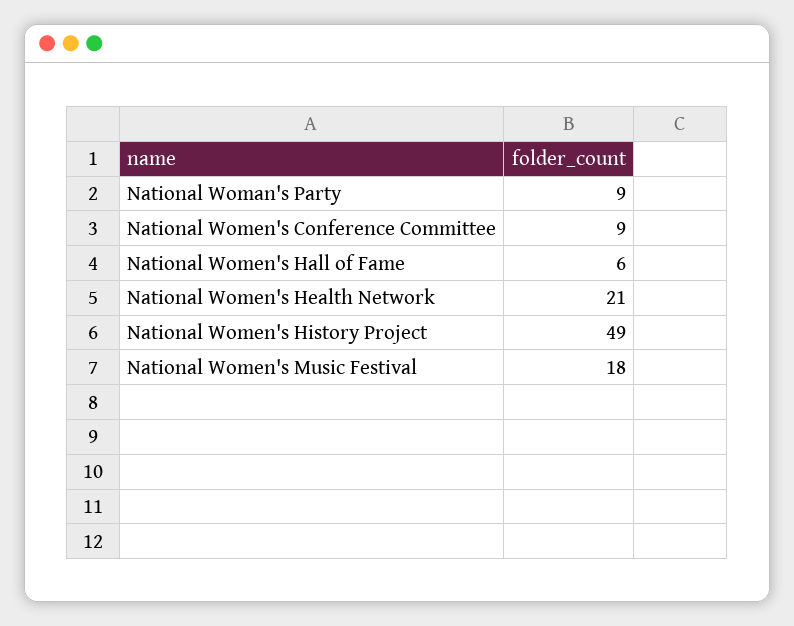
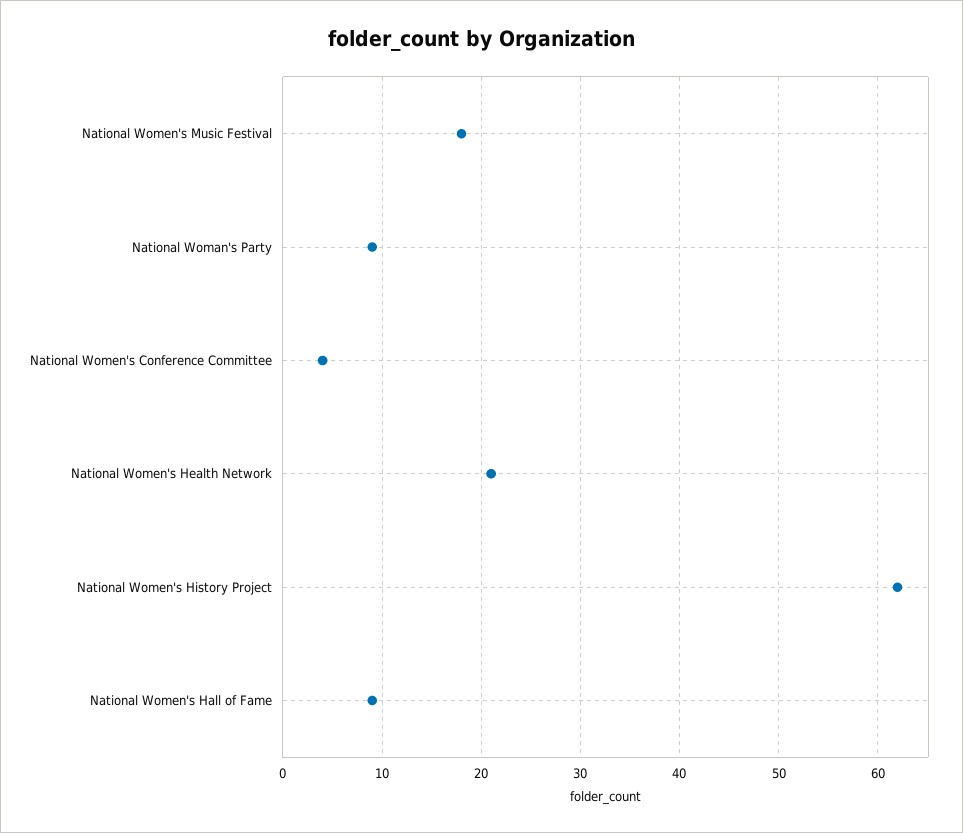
National Women's Conference Committee: 9 -> 4
National Women's Hall of Fame: 6 -> 9
National Women's History Project: 49 -> 62

